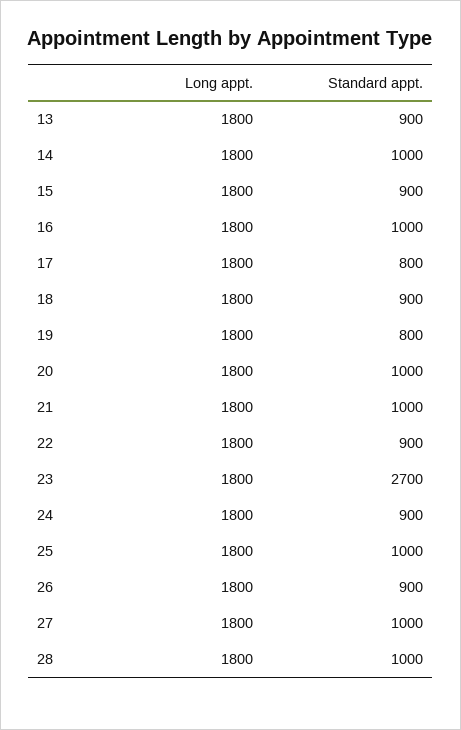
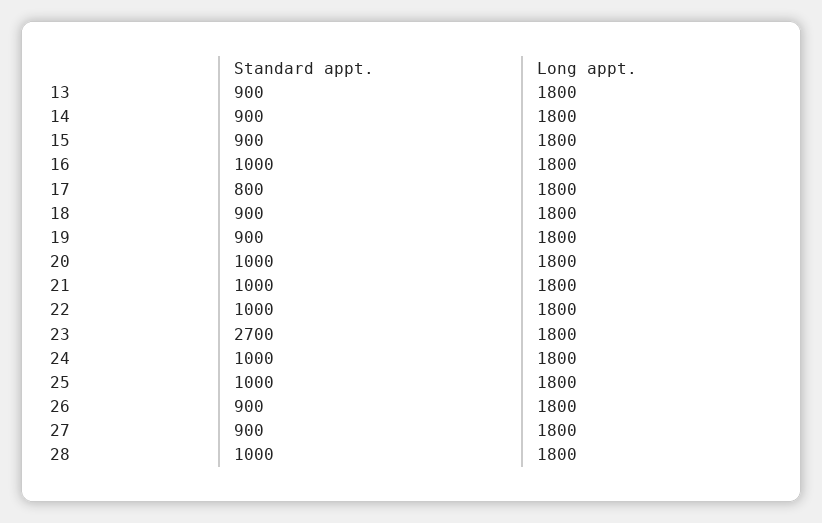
Standard appt., 14: 1000 -> 900
Standard appt., 19: 800 -> 900
Standard appt., 22: 900 -> 1000
Standard appt., 24: 900 -> 1000
Standard appt., 27: 1000 -> 900

